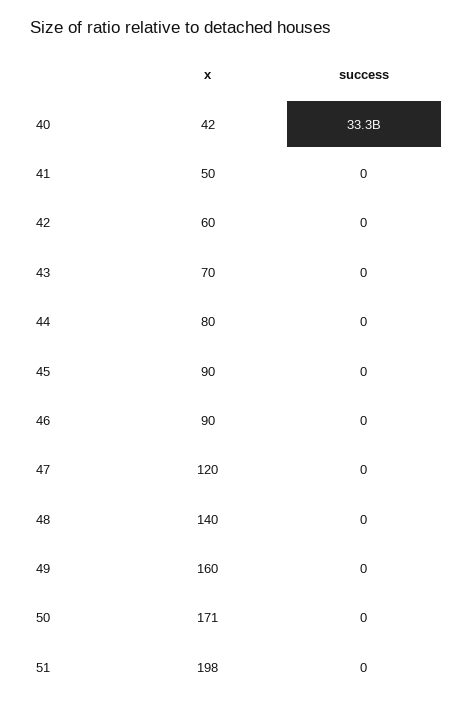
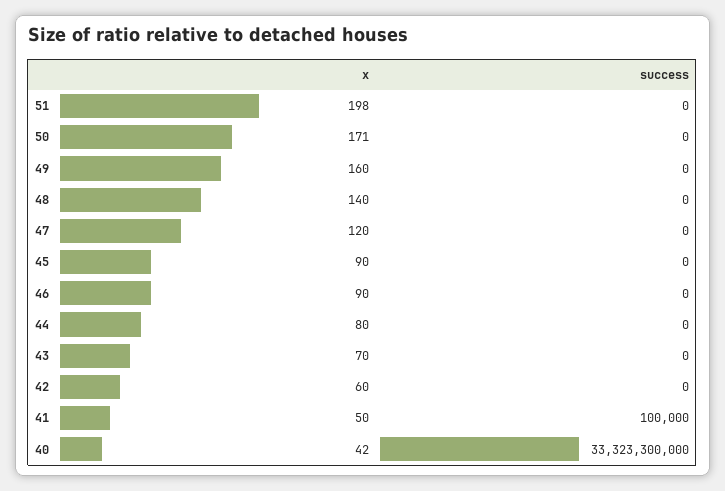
success, 41: 0 -> 100000

